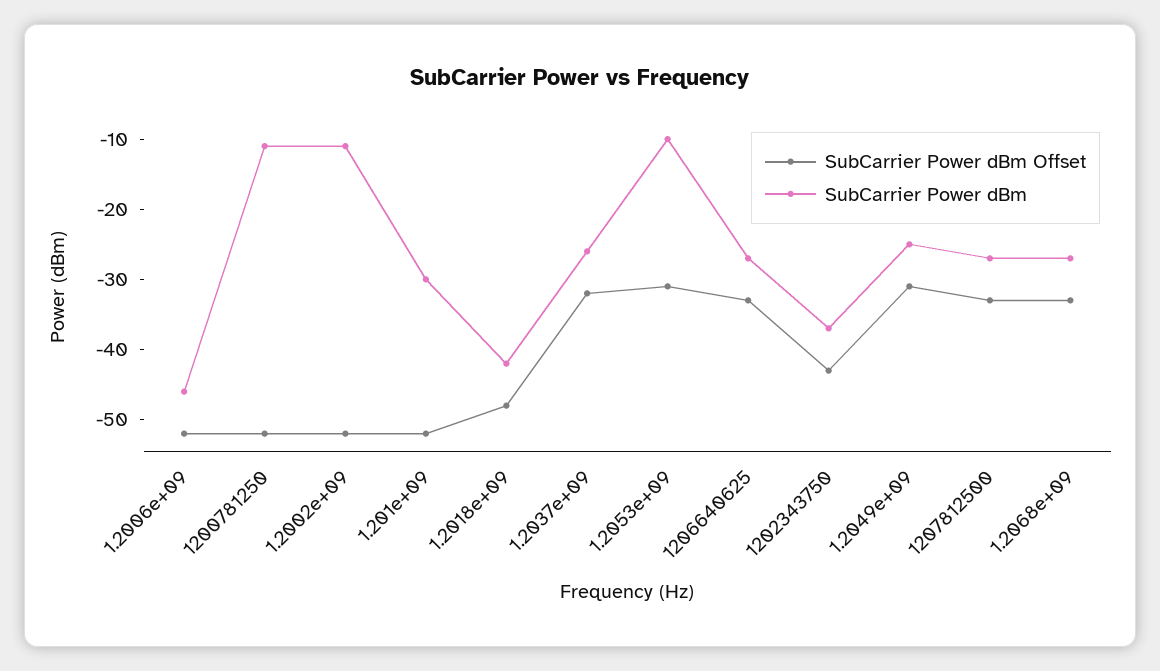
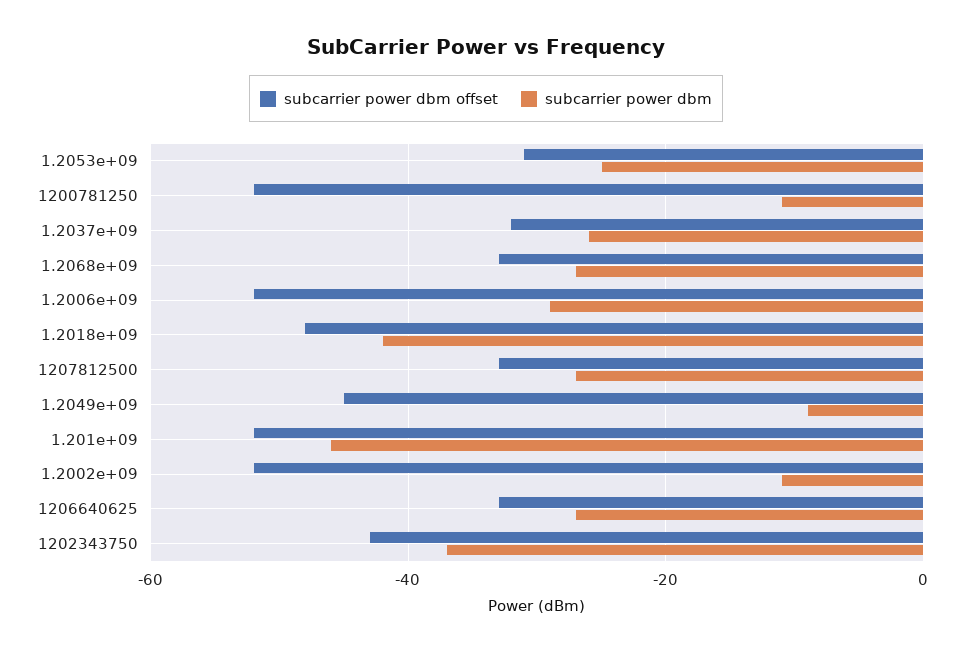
SubCarrier Power dBm, 1.2006e+09: -45 -> -30
SubCarrier Power dBm, 1.201e+09: -30 -> -45
SubCarrier Power dBm, 1.2053e+09: -10 -> -25
SubCarrier Power dBm Offset, 1.2049e+09: -30 -> -45
SubCarrier Power dBm, 1.2049e+09: -25 -> -10

